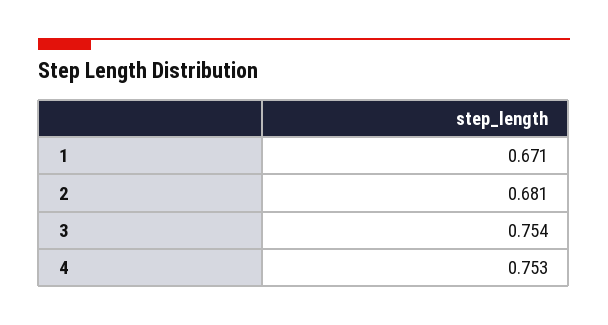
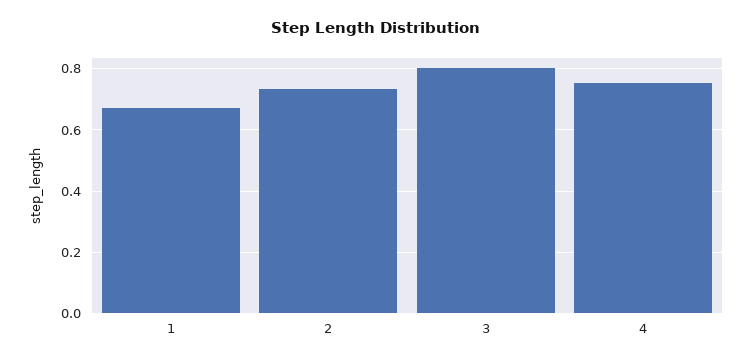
2: 0.681 -> 0.74
3: 0.754 -> 0.8

